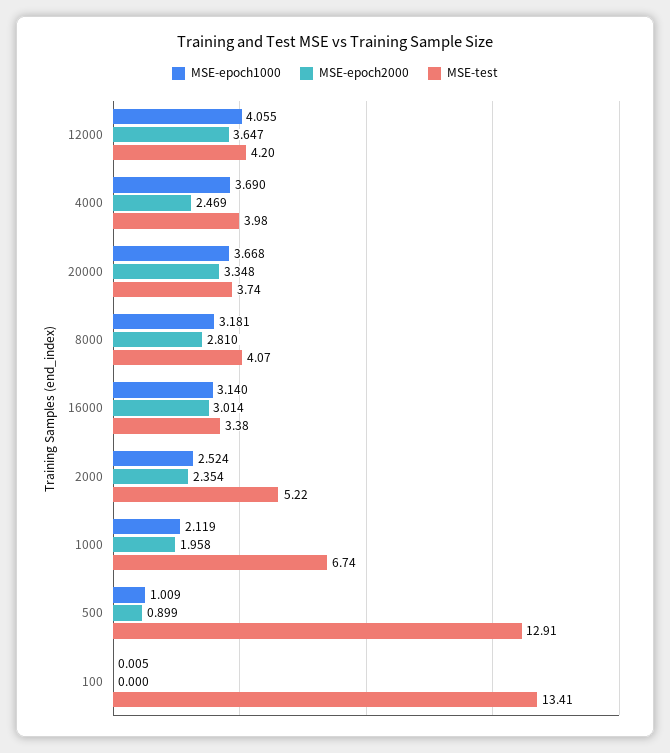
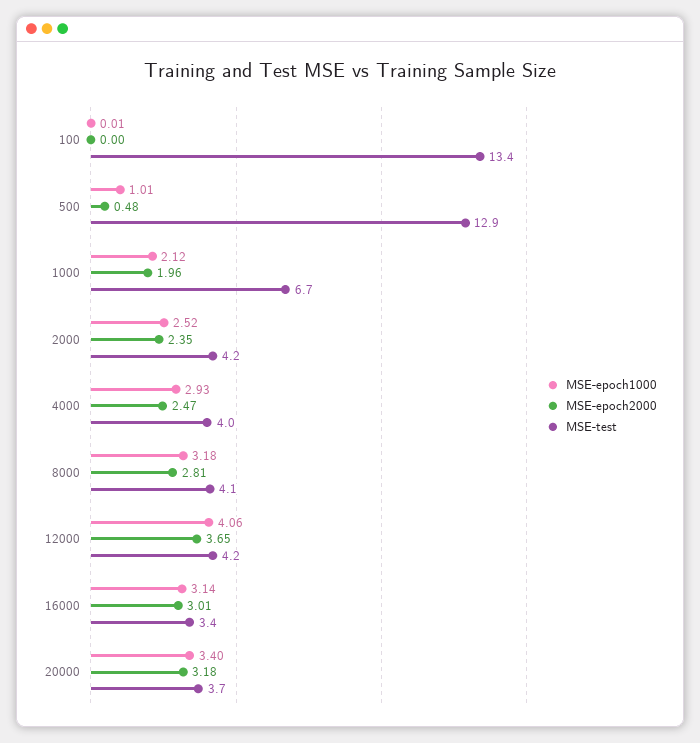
MSE-epoch1000, 4000: 3.69 -> 2.93
MSE-epoch1000, 20000: 3.668 -> 3.4
MSE-epoch2000, 20000: 3.348 -> 3.18
MSE-test, 2000: 5.22 -> 4.2
MSE-epoch2000, 500: 0.899 -> 0.48

